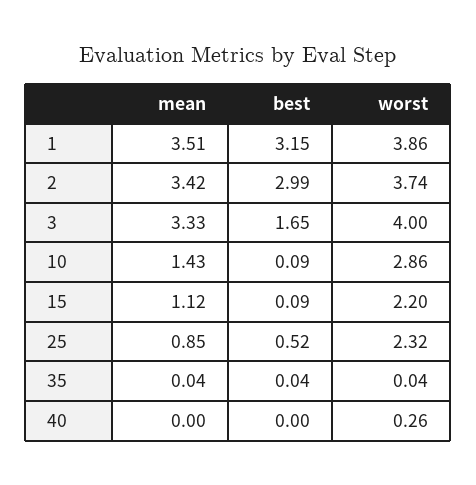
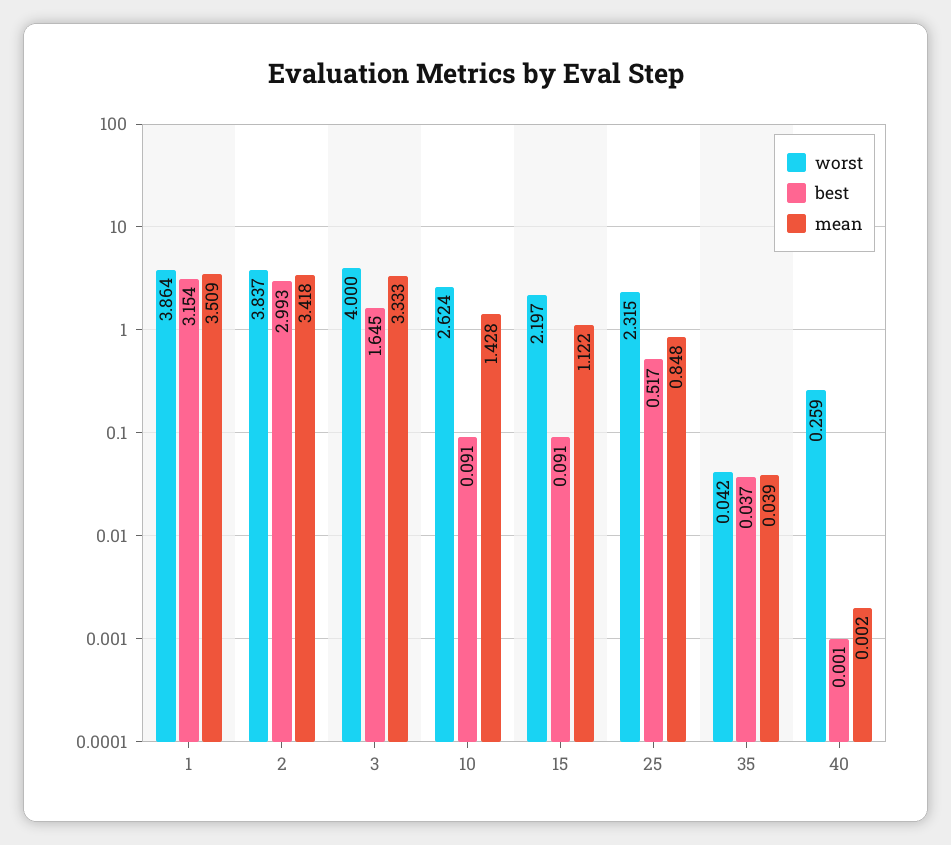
worst, 2: 3.74 -> 3.837
worst, 10: 2.86 -> 2.624

